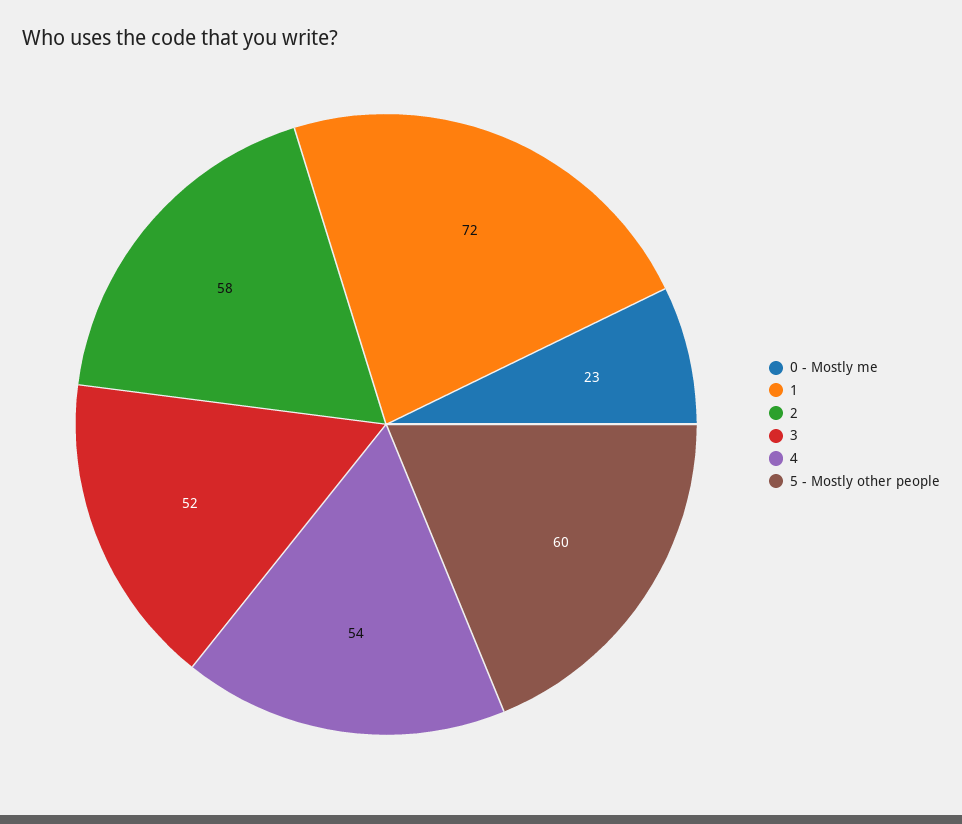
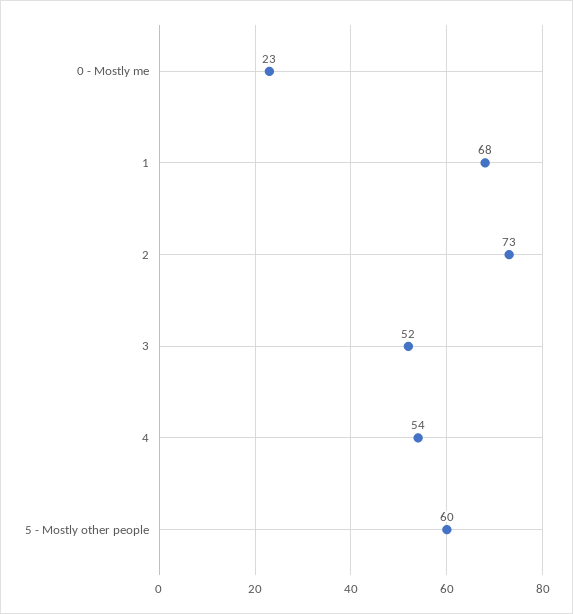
1: 72 -> 68
2: 58 -> 73

